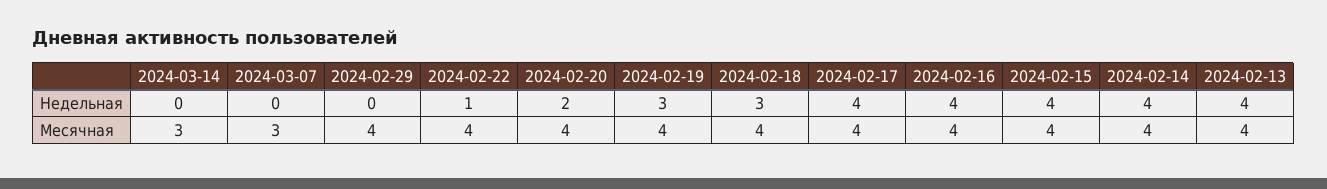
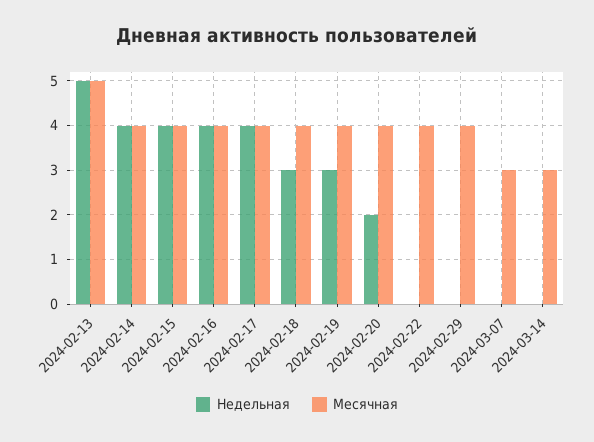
Недельная, 2024-02-22: 1 -> 0
Недельная, 2024-02-13: 4 -> 5
Месячная, 2024-02-13: 4 -> 5

